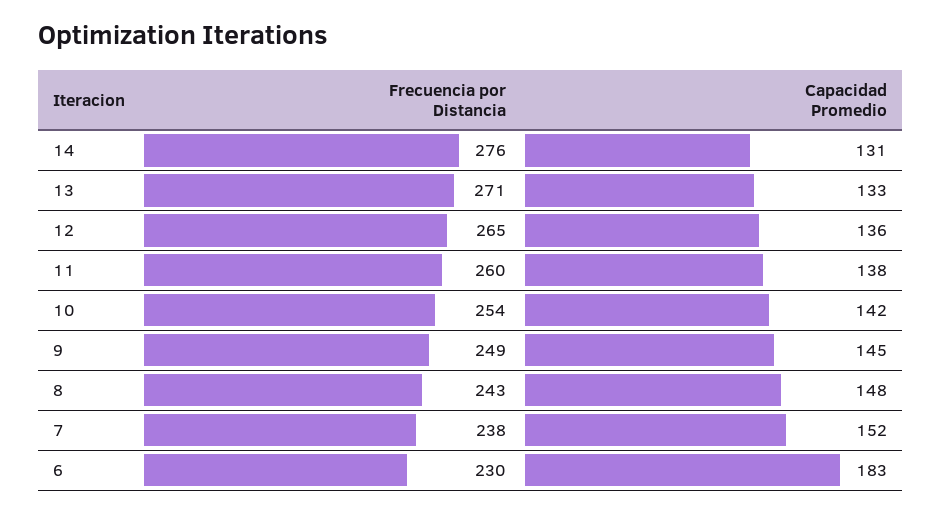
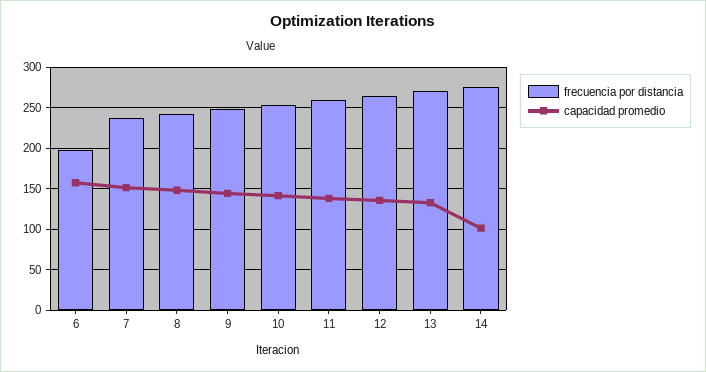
Capacidad Promedio, 14: 131 -> 100
Frecuencia por Distancia, 6: 230 -> 200
Capacidad Promedio, 6: 183 -> 160

